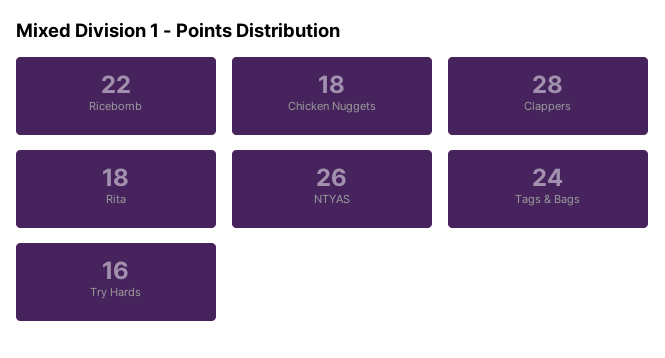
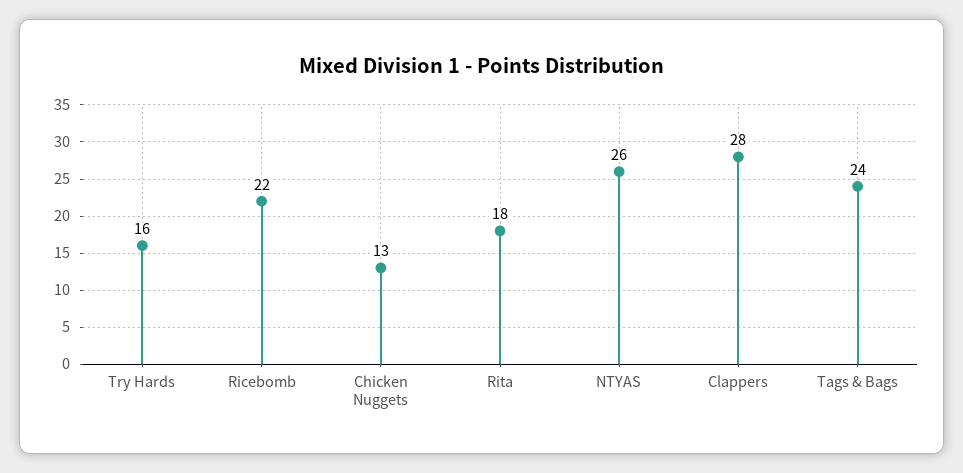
Chicken Nuggets: 18 -> 13

